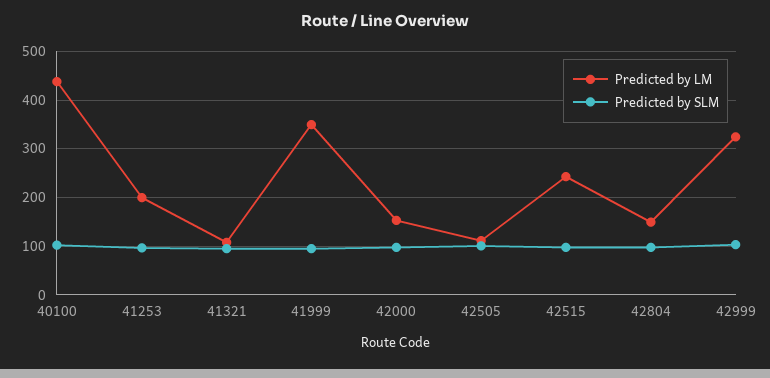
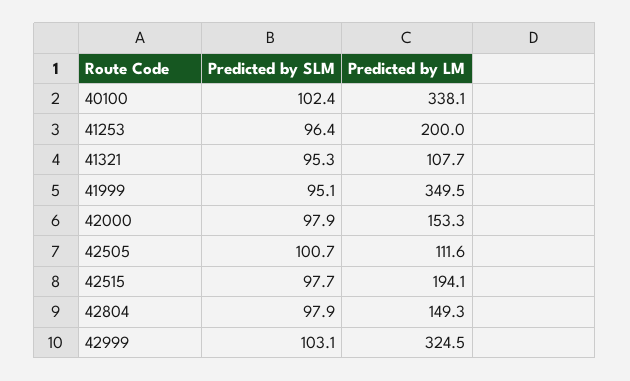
Predicted by LM, 40100: 440 -> 338.1
Predicted by LM, 42515: 240 -> 194.1

